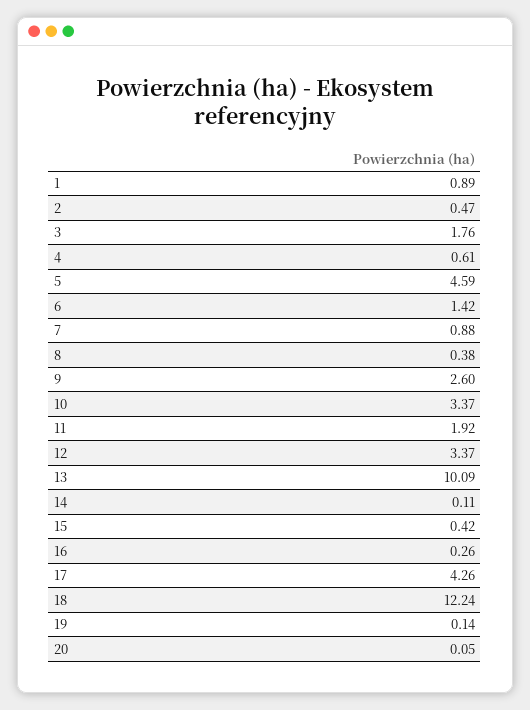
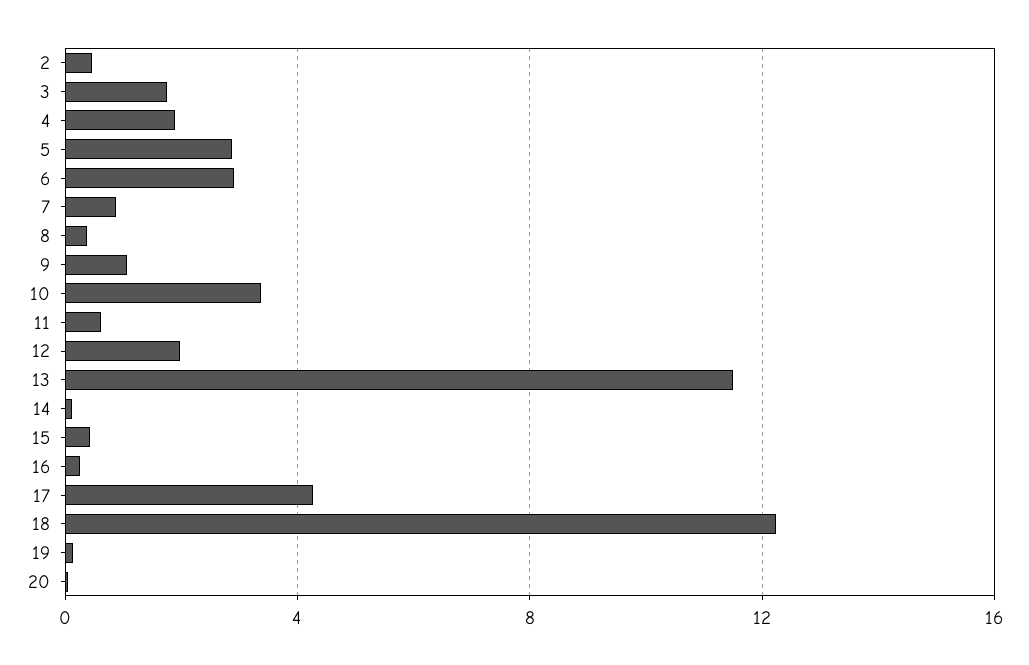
1: 0.89 -> none
4: 0.61 -> 2
5: 4.59 -> 3
6: 1.42 -> 3
9: 2.6 -> 1
11: 1.92 -> 0.5
12: 3.37 -> 2
13: 10.09 -> 11.5

